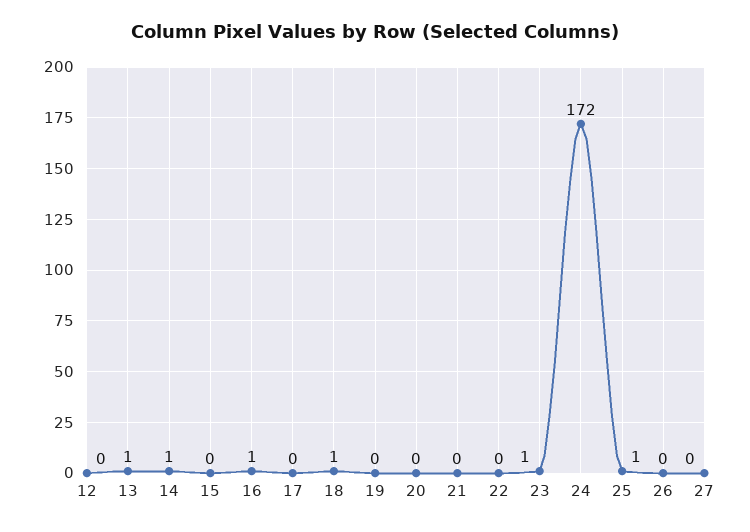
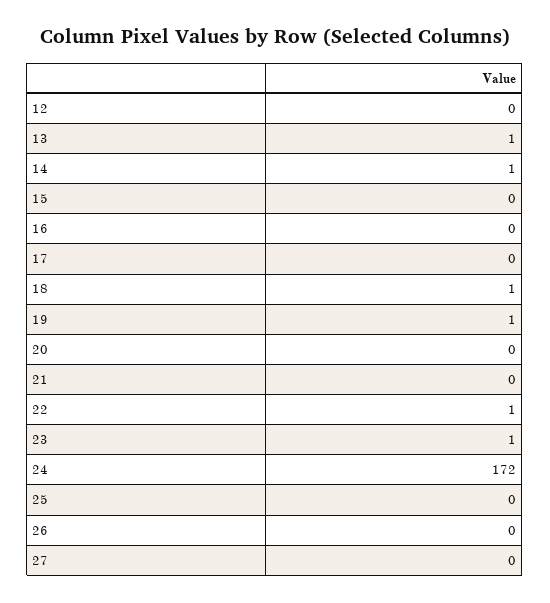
16: 1 -> 0
19: 0 -> 1
22: 0 -> 1
25: 1 -> 0

